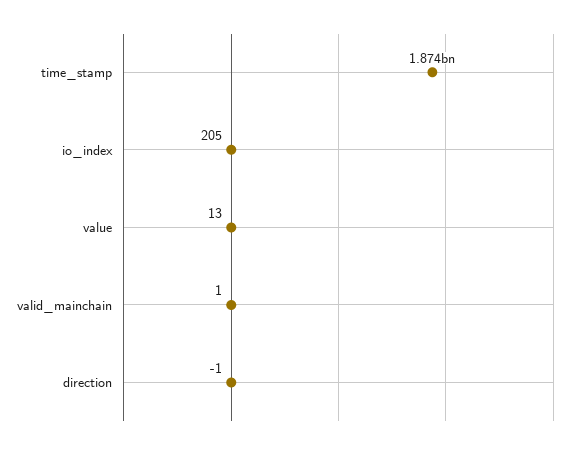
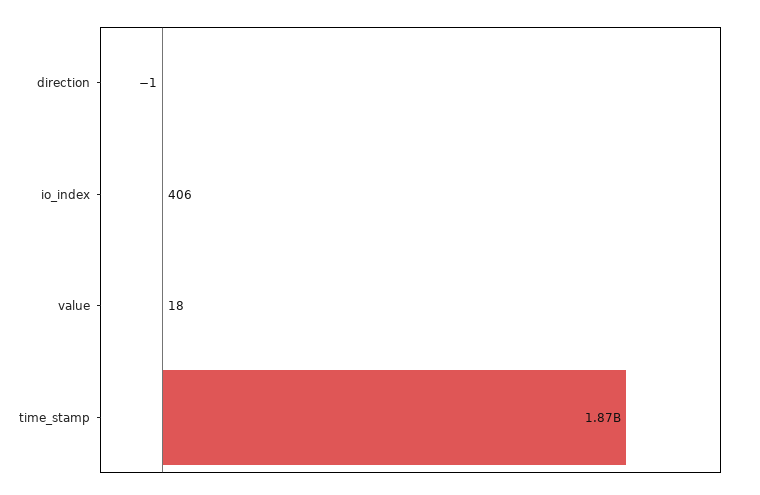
io_index: 205 -> 406
value: 13 -> 18
valid_mainchain: 1 -> none

